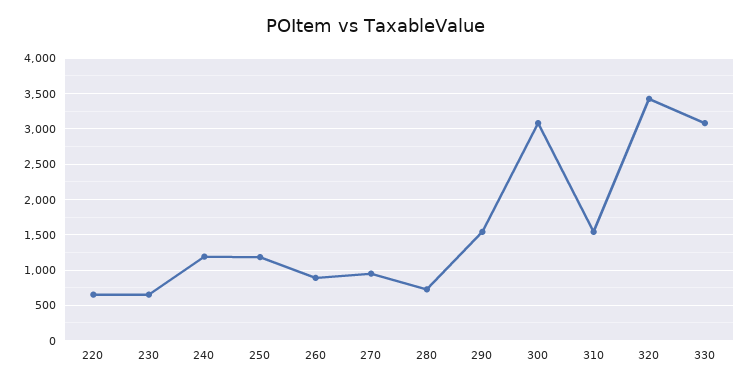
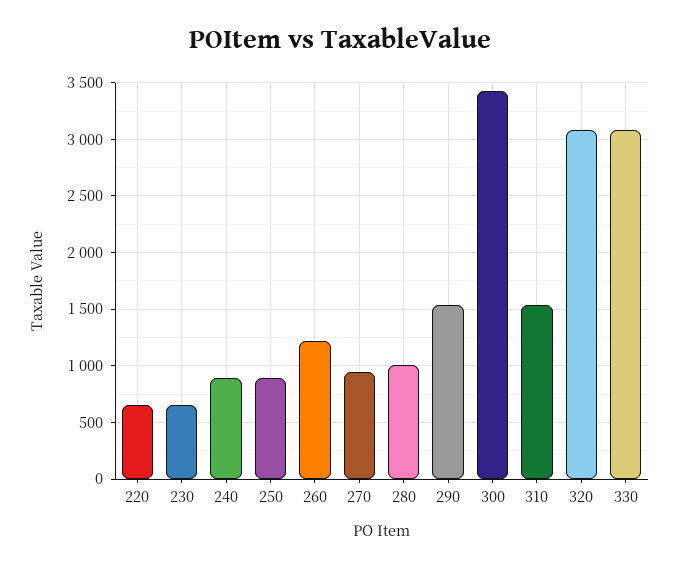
240: 1200 -> 900
250: 1200 -> 900
260: 900 -> 1200
280: 700 -> 1000
300: 3100 -> 3400
320: 3400 -> 3100

